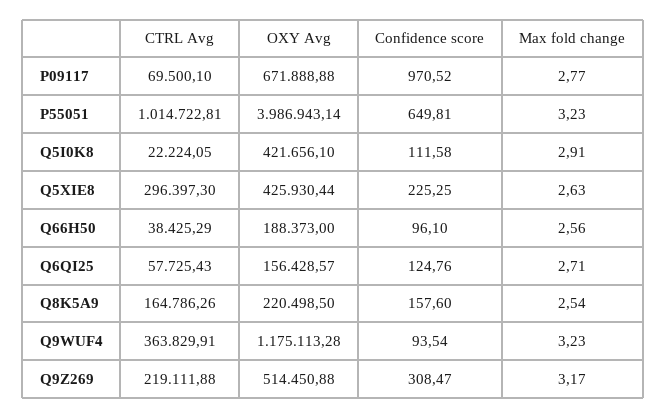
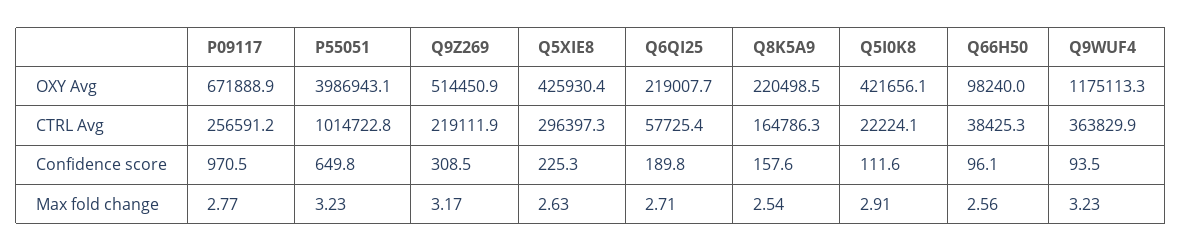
CTRL Avg, P09117: 69500.1 -> 256591.2
OXY Avg, Q66H50: 188373 -> 98240
OXY Avg, Q6QI25: 156428.57 -> 219007.7
Confidence score, Q6QI25: 124.76 -> 189.8

